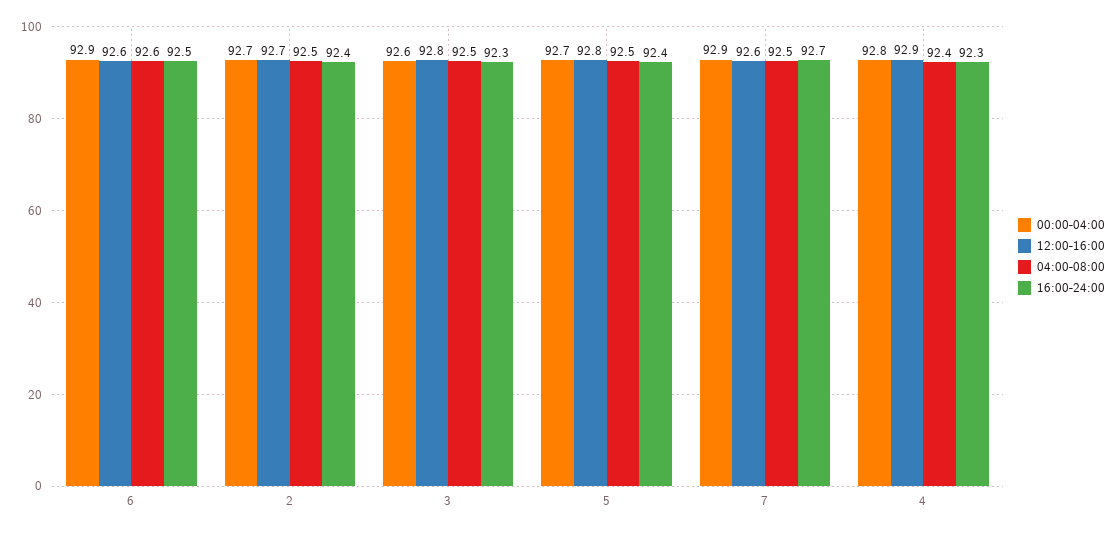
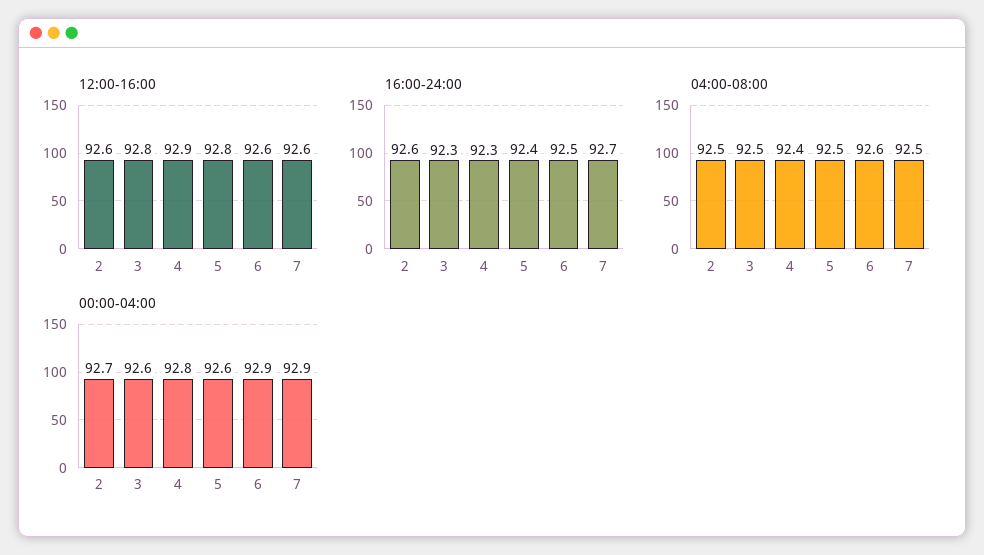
12:00-16:00, 2: 92.7 -> 92.6
16:00-24:00, 2: 92.4 -> 92.6
00:00-04:00, 5: 92.7 -> 92.6

